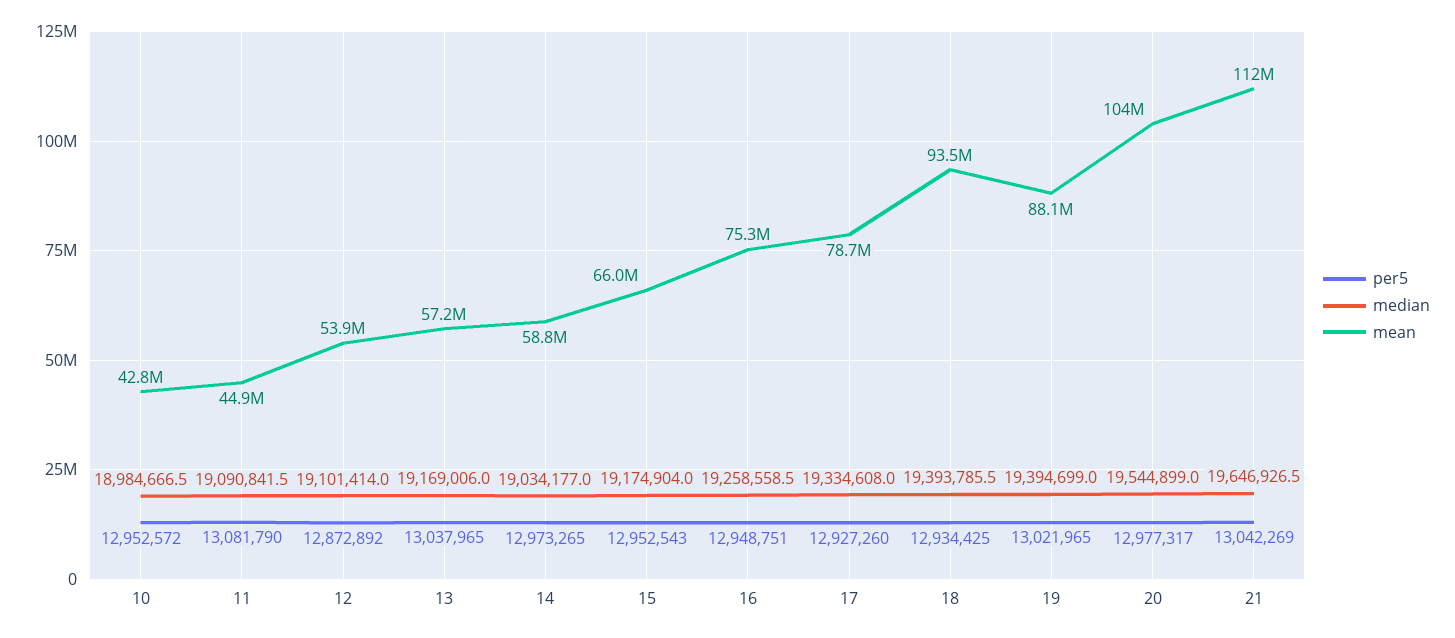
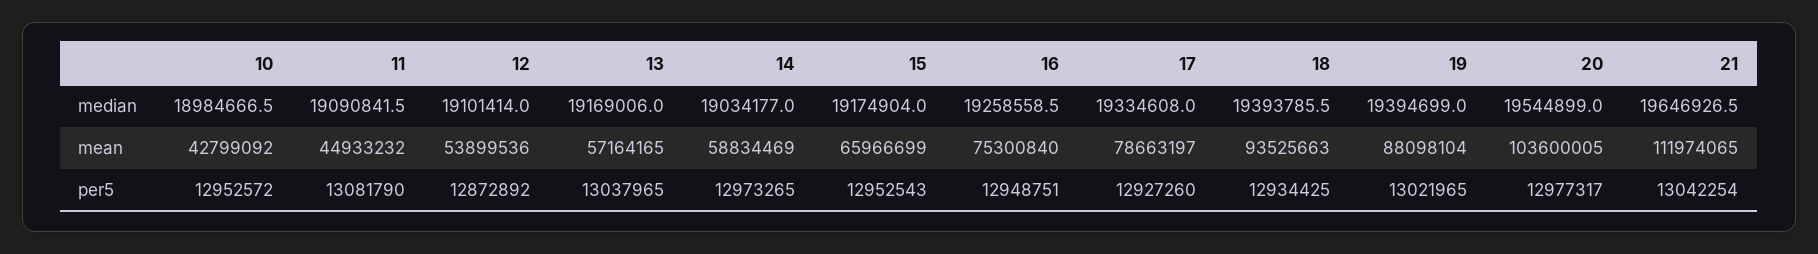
per5, 21: 13042269 -> 13042254

